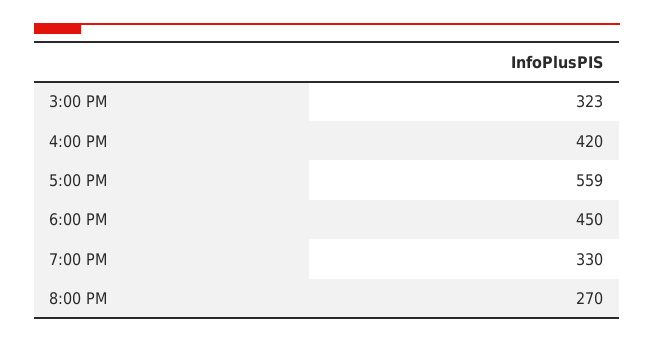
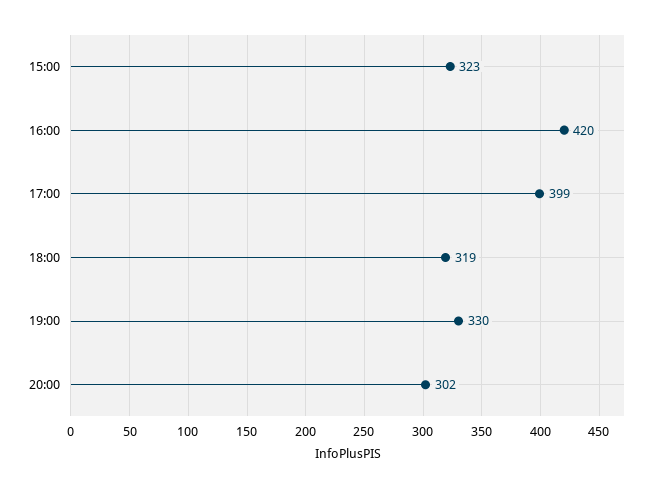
5:00 PM: 559 -> 399
6:00 PM: 450 -> 319
8:00 PM: 270 -> 302

